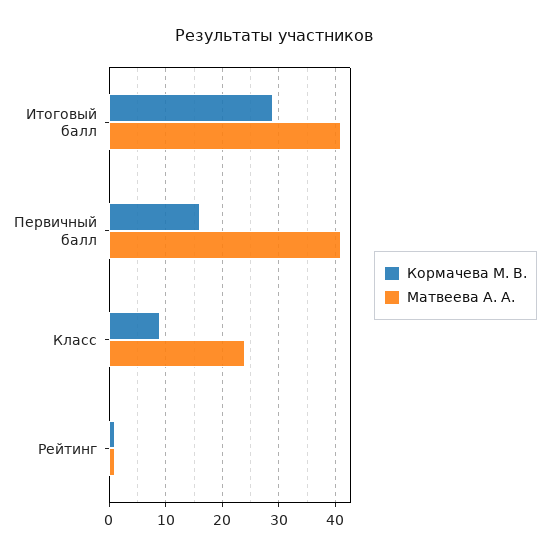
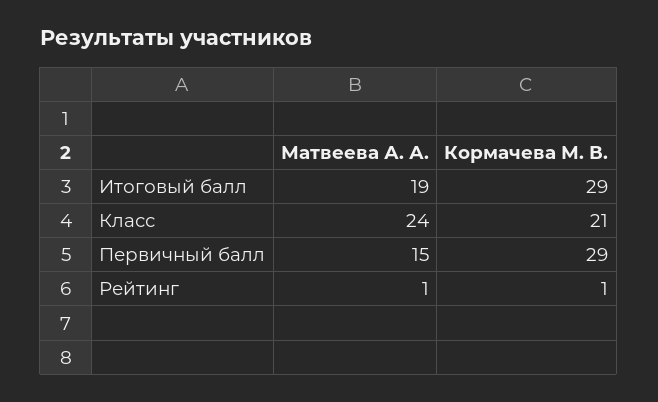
Матвеева А. А., Итоговый балл: 40 -> 19
Кормачева М. В., Первичный балл: 15 -> 29
Матвеева А. А., Первичный балл: 40 -> 15
Кормачева М. В., Класс: 10 -> 21

